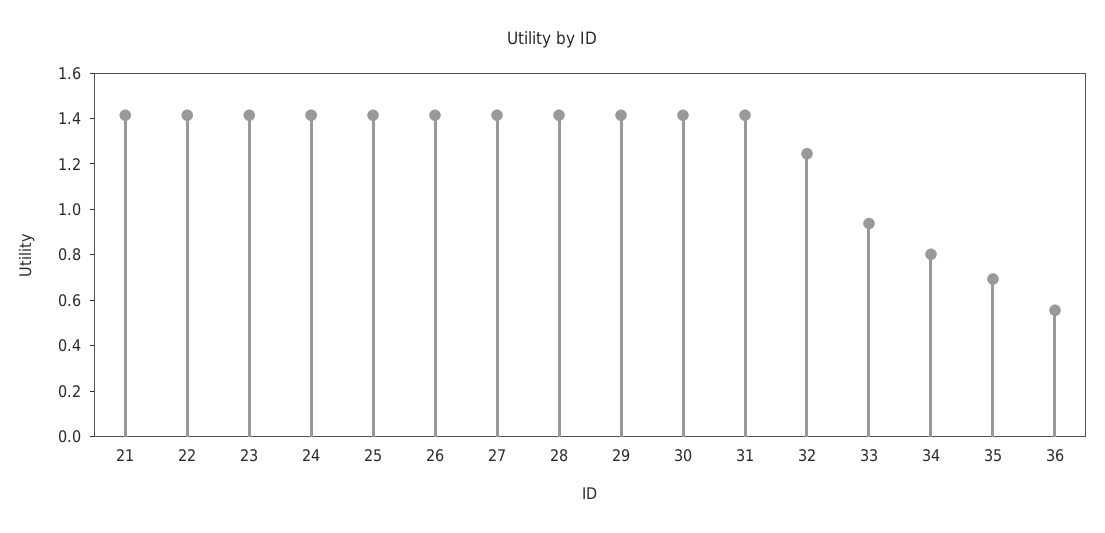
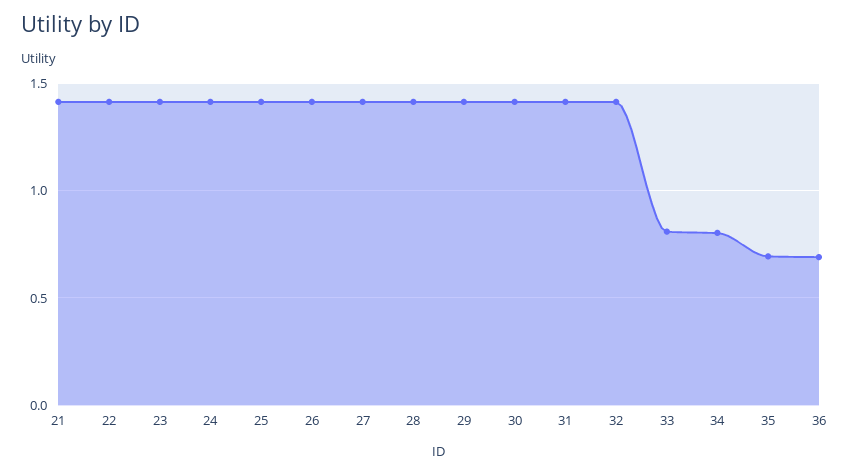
32: 1.25 -> 1.4
33: 0.95 -> 0.8
36: 0.55 -> 0.7

